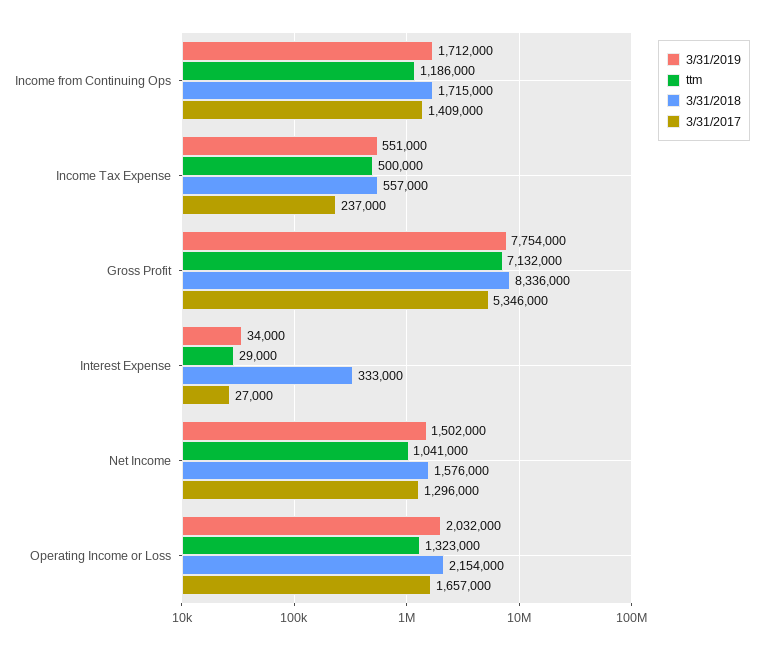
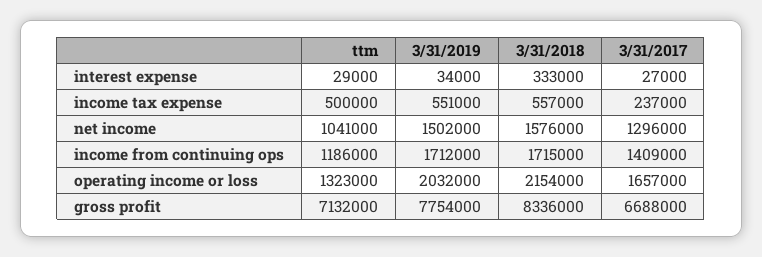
3/31/2017, Gross Profit: 5346000 -> 6688000

